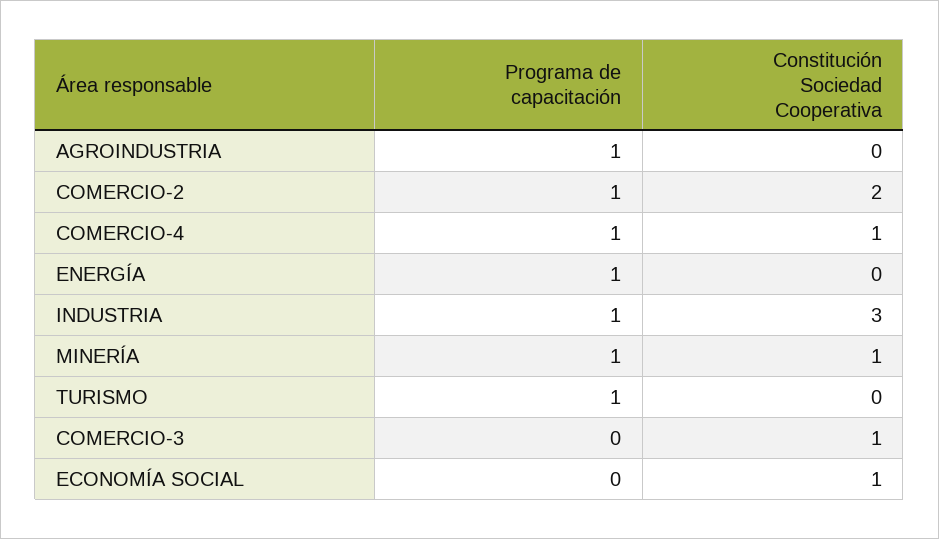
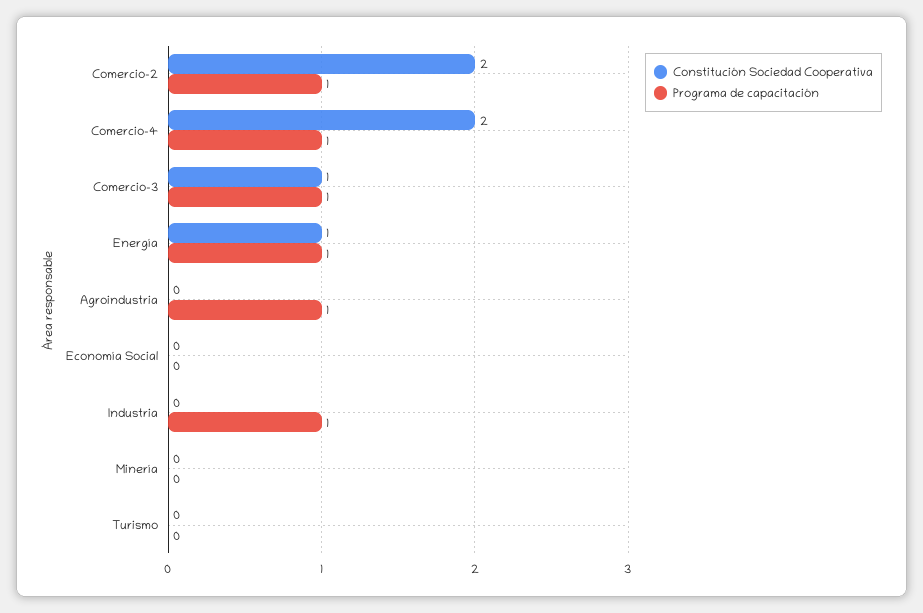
Constitución Sociedad Cooperativa, COMERCIO-4: 1 -> 2
Constitución Sociedad Cooperativa, ENERGÍA: 0 -> 1
Constitución Sociedad Cooperativa, INDUSTRIA: 3 -> 0
Programa de capacitación, MINERÍA: 1 -> 0
Constitución Sociedad Cooperativa, MINERÍA: 1 -> 0
Programa de capacitación, TURISMO: 1 -> 0
Programa de capacitación, COMERCIO-3: 0 -> 1
Constitución Sociedad Cooperativa, ECONOMÍA SOCIAL: 1 -> 0

